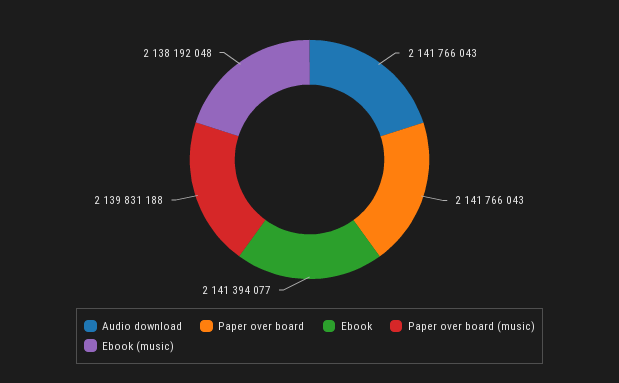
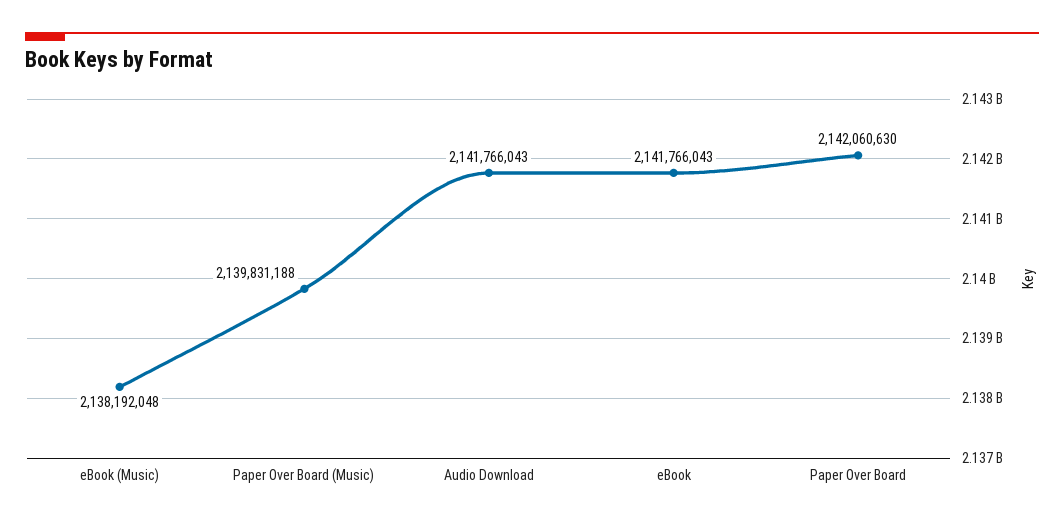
Paper over board: 2141766043 -> 2142060630
Ebook: 2141394077 -> 2141766043

